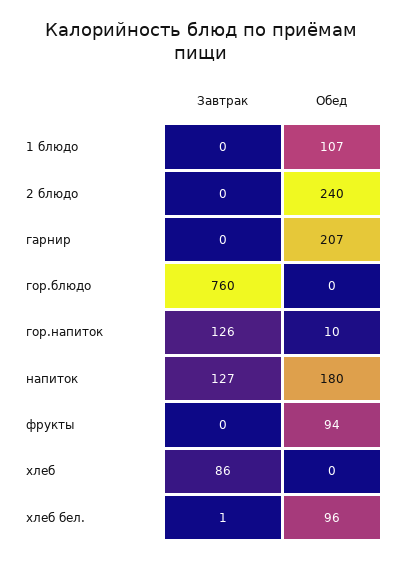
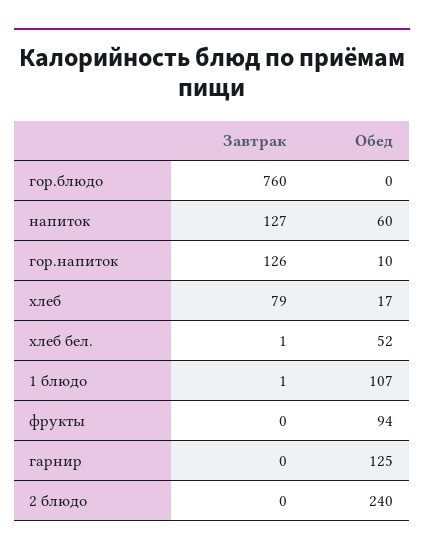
Завтрак, 1 блюдо: 0 -> 1
Обед, гарнир: 207 -> 125
Обед, напиток: 180 -> 60
Завтрак, хлеб: 86 -> 79
Обед, хлеб: 0 -> 17
Обед, хлеб бел.: 96 -> 52

